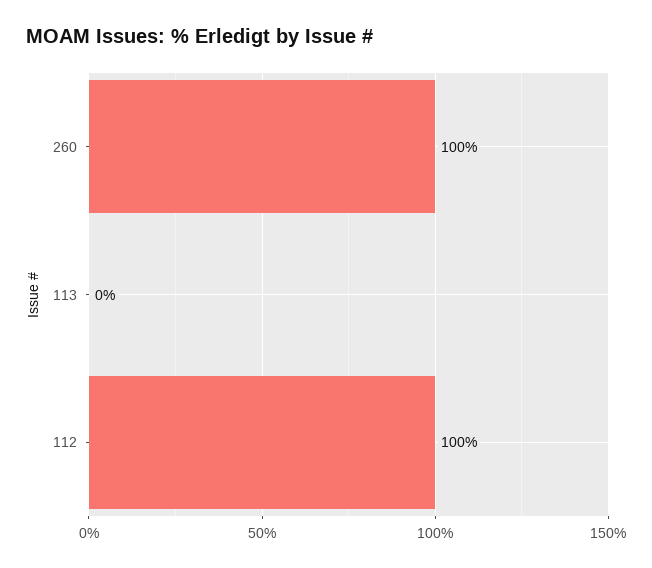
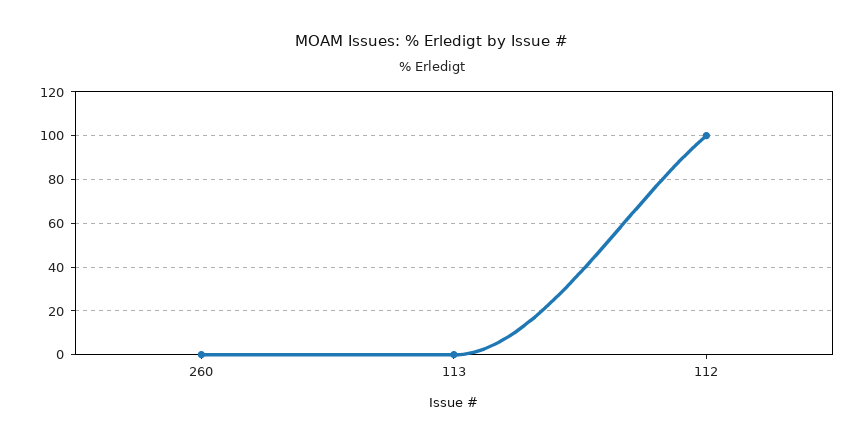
260: 100 -> 0

